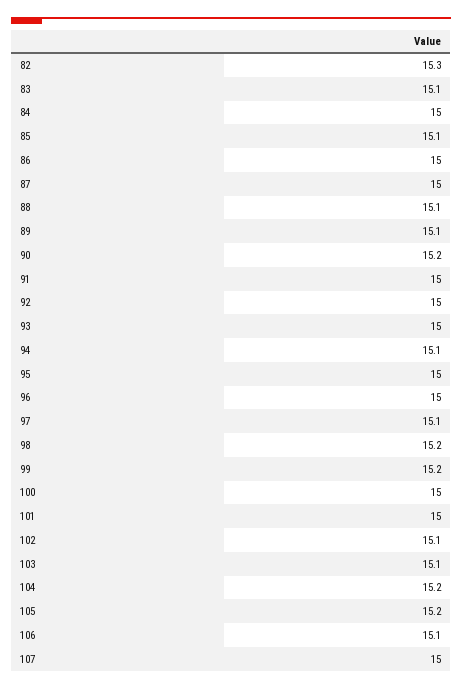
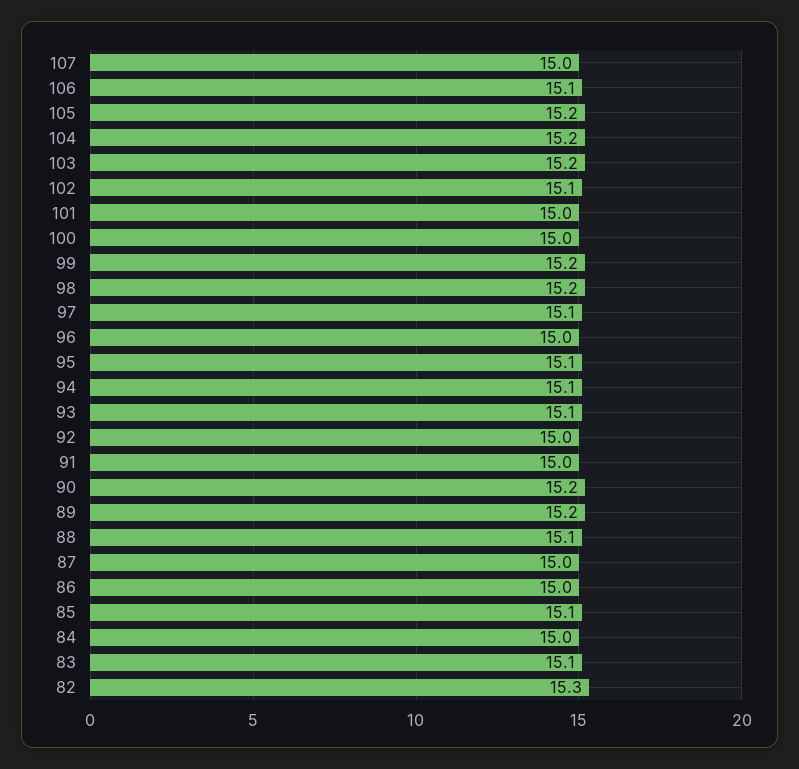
89: 15.1 -> 15.2
93: 15 -> 15.1
95: 15 -> 15.1
103: 15.1 -> 15.2

